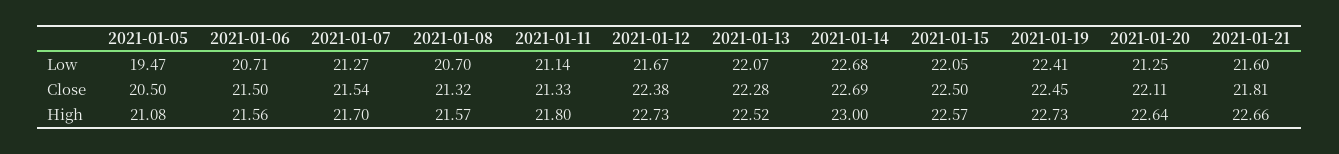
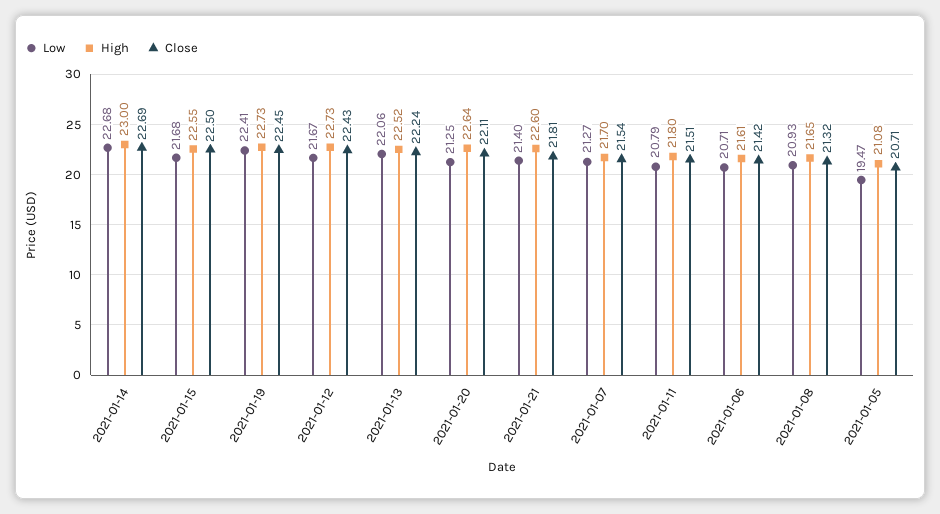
Low, 2021-01-08: 20.7 -> 20.93
Low, 2021-01-11: 21.14 -> 20.79
Low, 2021-01-13: 22.07 -> 22.06
Low, 2021-01-15: 22.05 -> 21.68
Low, 2021-01-21: 21.6 -> 21.4
Close, 2021-01-05: 20.5 -> 20.71
Close, 2021-01-06: 21.5 -> 21.42
Close, 2021-01-11: 21.33 -> 21.51
Close, 2021-01-12: 22.38 -> 22.43
Close, 2021-01-13: 22.28 -> 22.24
High, 2021-01-06: 21.56 -> 21.61
High, 2021-01-08: 21.57 -> 21.65
High, 2021-01-15: 22.57 -> 22.55
High, 2021-01-21: 22.66 -> 22.6

